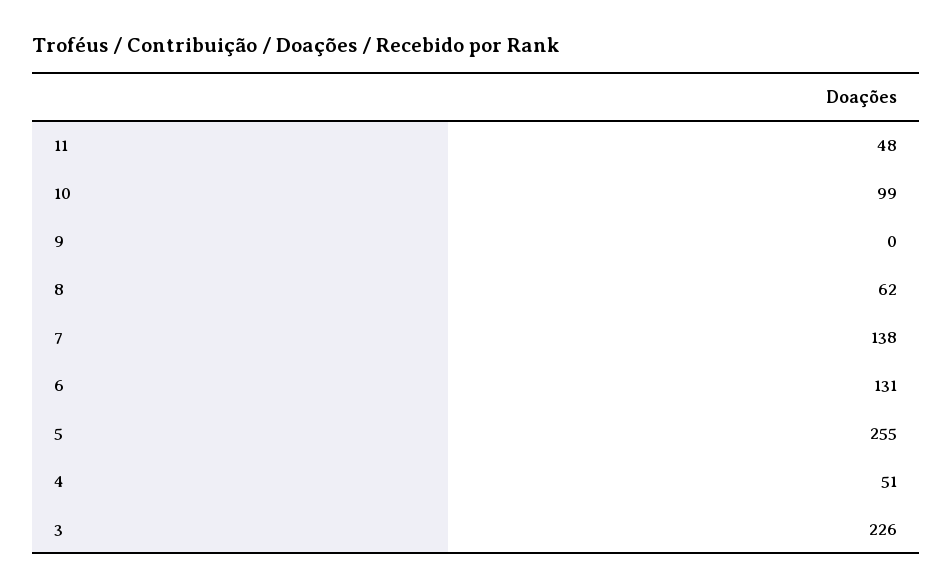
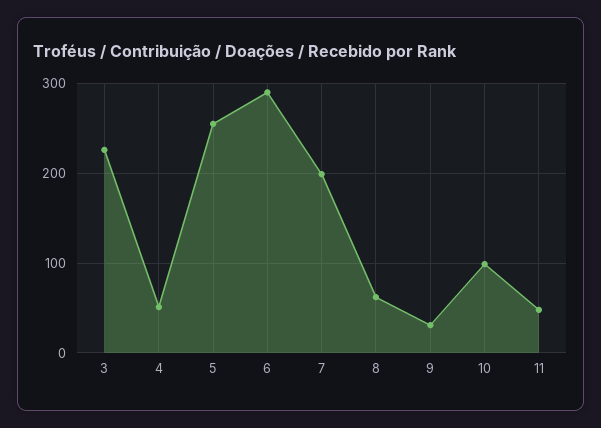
9: 0 -> 30
7: 138 -> 200
6: 131 -> 290

